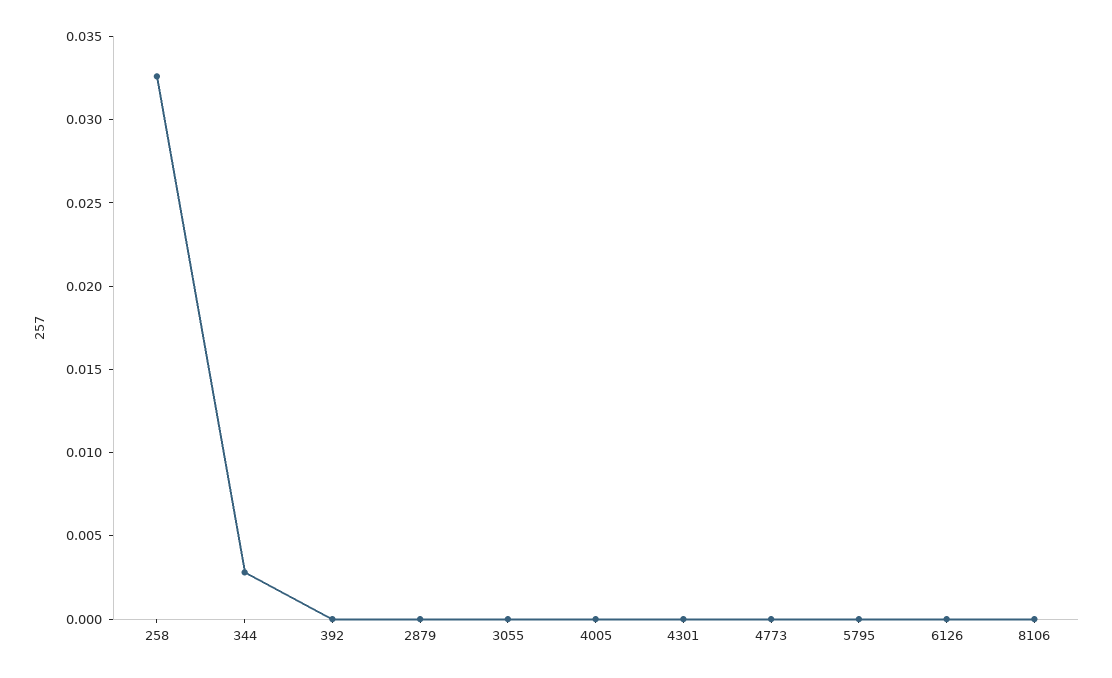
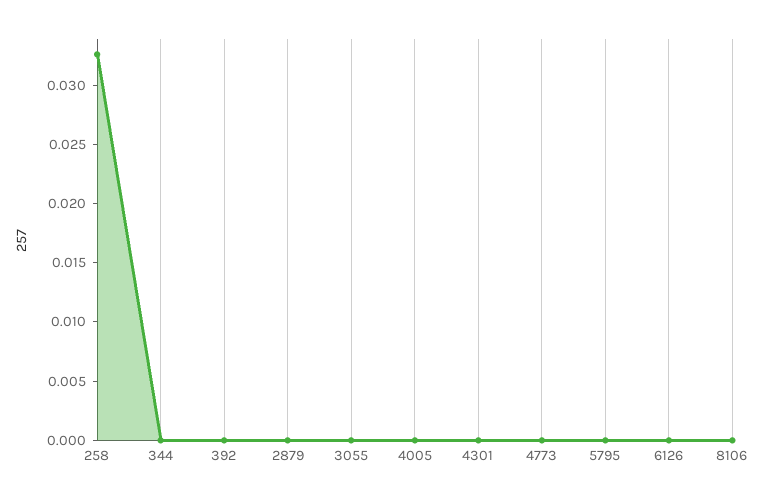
344: 0.003 -> 0

